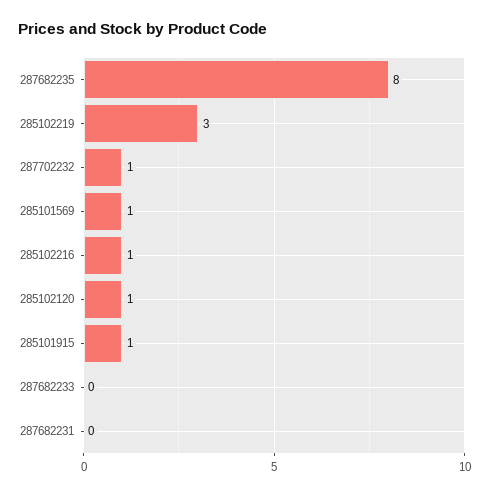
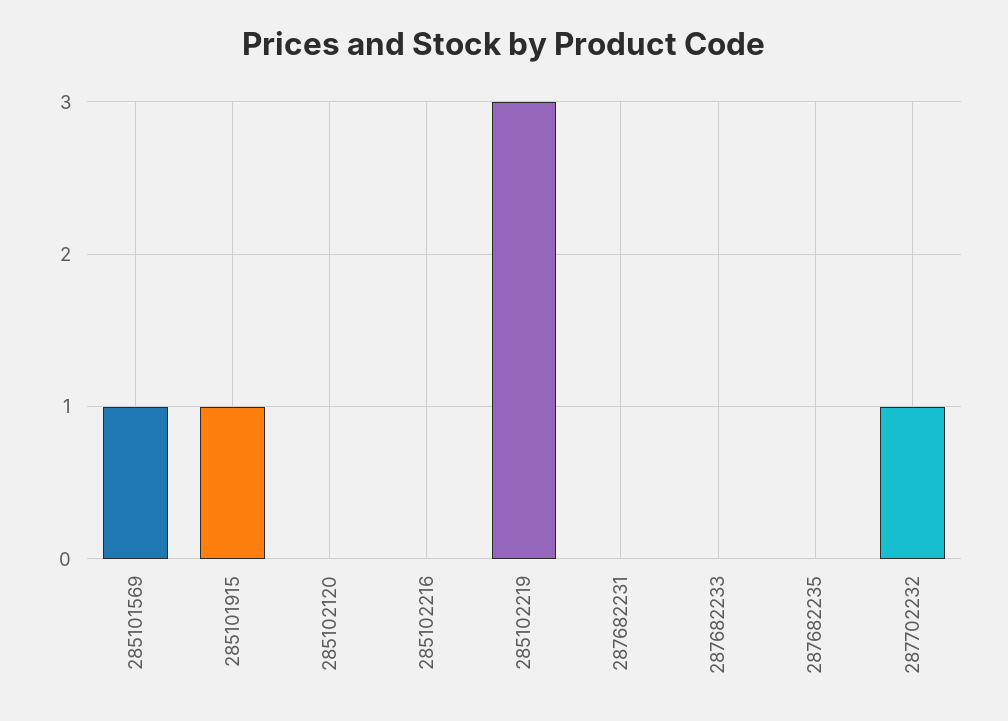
287682235: 8 -> 0
285102216: 1 -> 0
285102120: 1 -> 0

